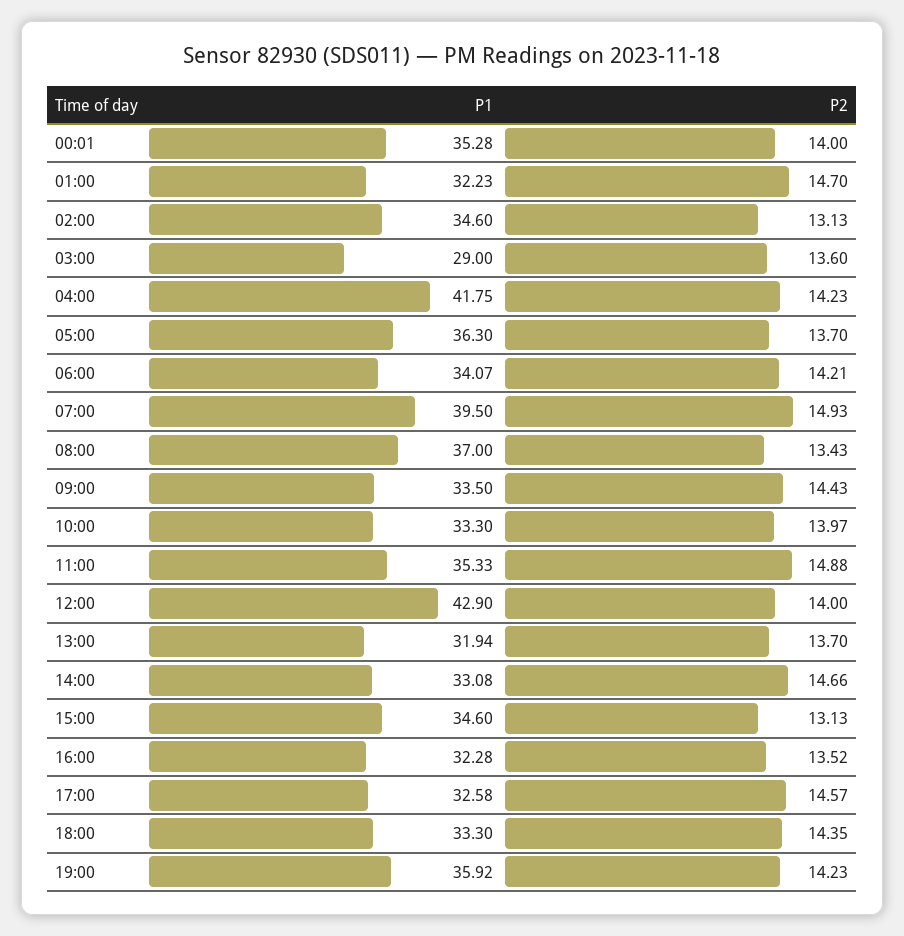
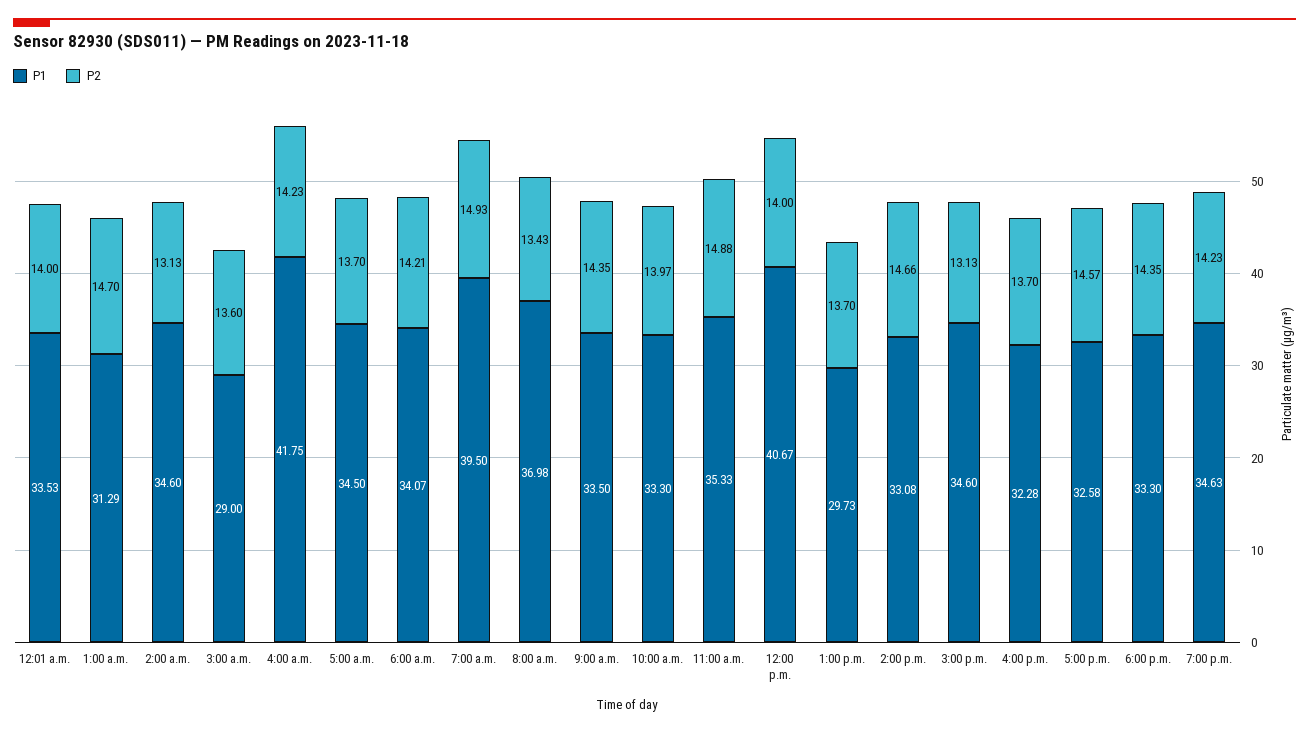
P1, 00:01: 35.28 -> 33.53
P1, 01:00: 32.23 -> 31.29
P1, 05:00: 36.3 -> 34.5
P1, 08:00: 37 -> 36.98
P2, 09:00: 14.43 -> 14.35
P1, 12:00: 42.9 -> 40.67
P1, 13:00: 31.94 -> 29.73
P2, 16:00: 13.52 -> 13.7
P1, 19:00: 35.92 -> 34.63

